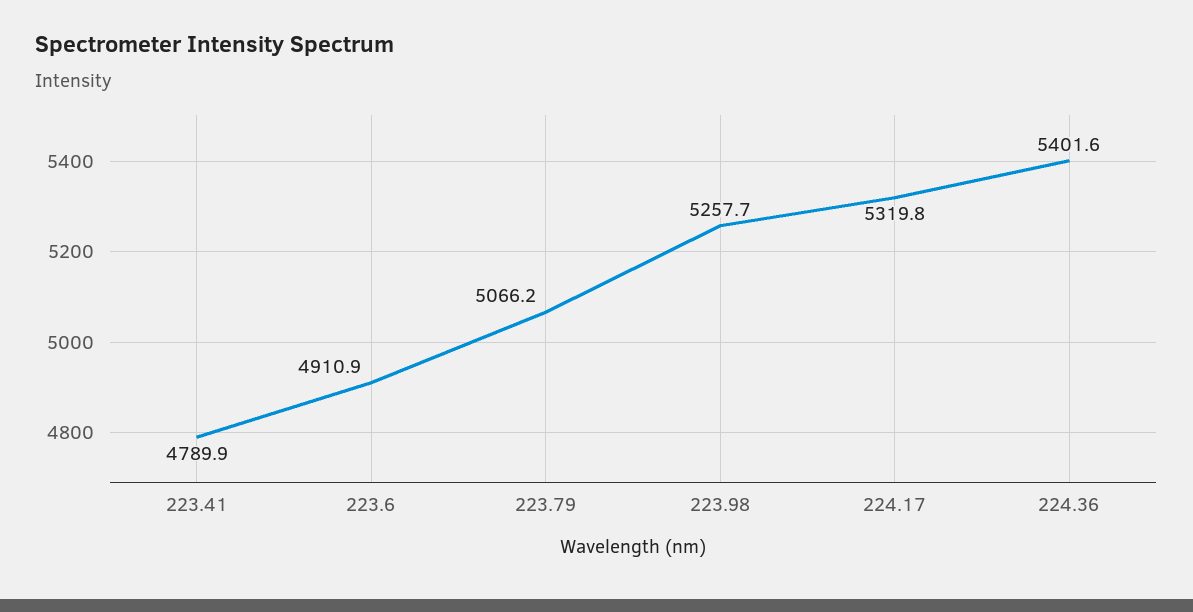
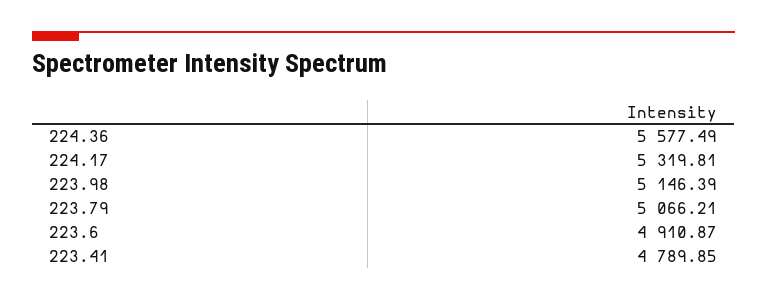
223.98: 5257.7 -> 5146.39
224.36: 5401.6 -> 5577.49

